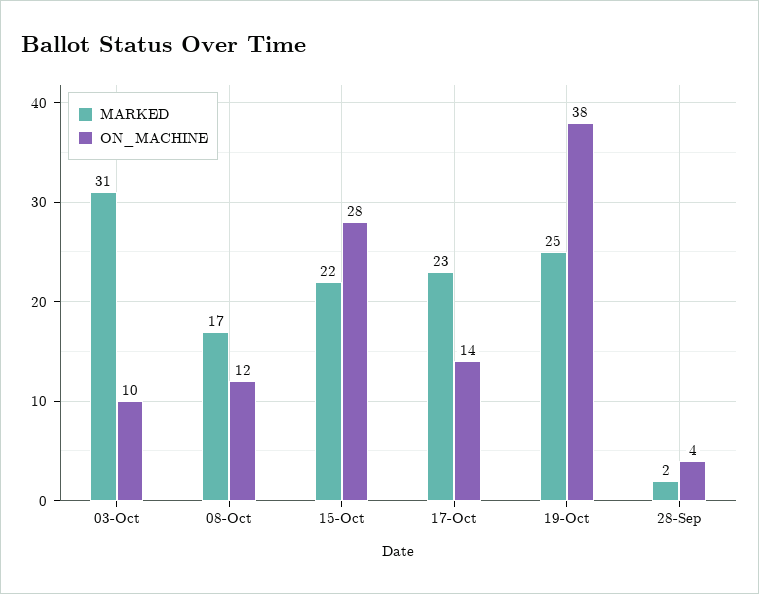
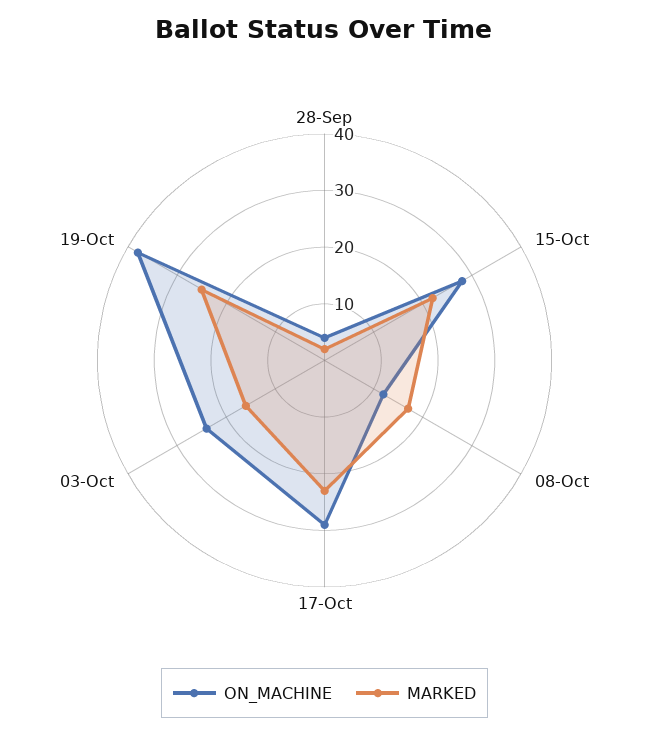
MARKED, 03-Oct: 31 -> 15
ON_MACHINE, 03-Oct: 10 -> 25
ON_MACHINE, 17-Oct: 14 -> 30

